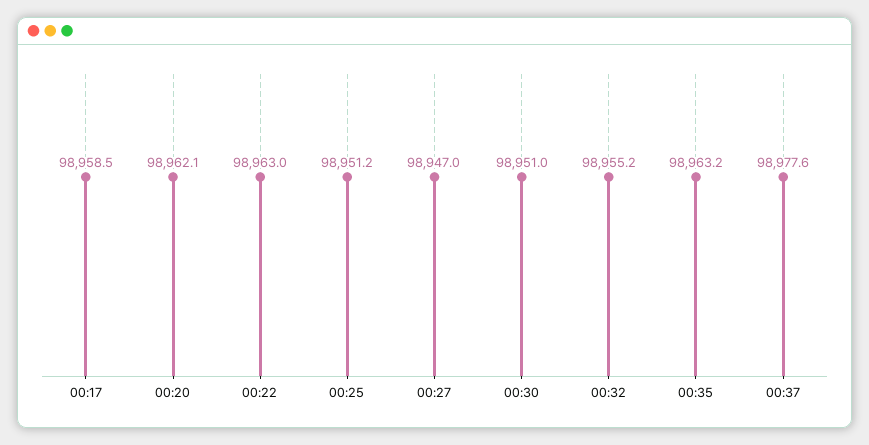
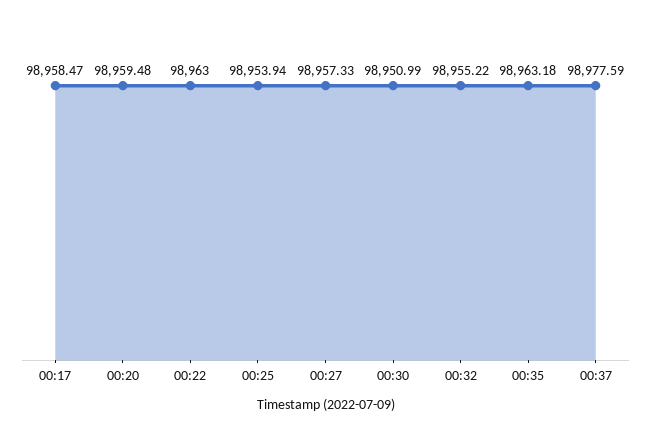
00:20: 98962.1 -> 98959.48
00:25: 98951.2 -> 98953.94
00:27: 98947 -> 98957.33

